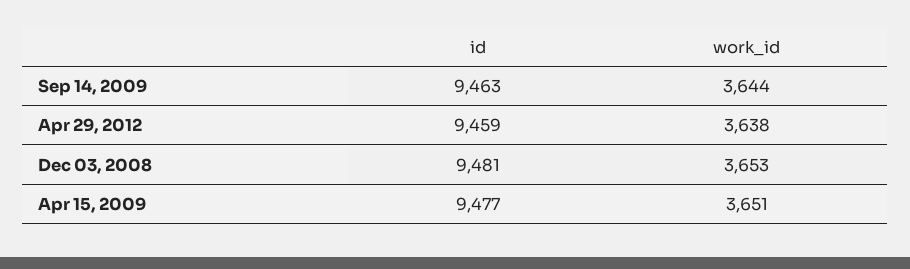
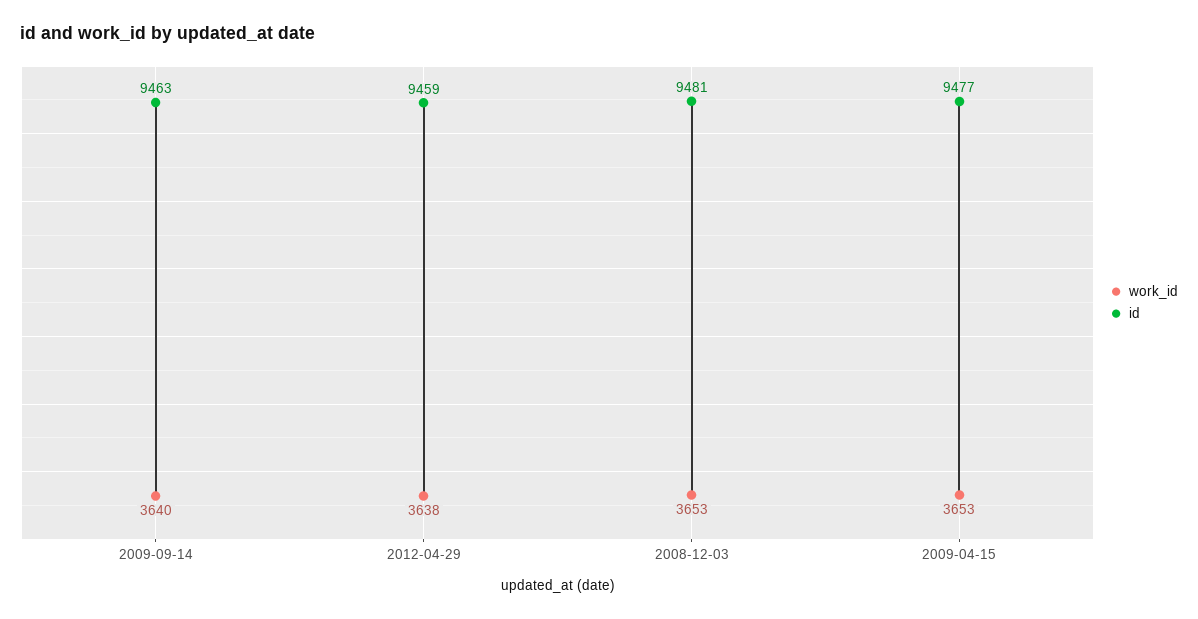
work_id, Sep 14, 2009: 3644 -> 3640
work_id, Apr 15, 2009: 3651 -> 3653

